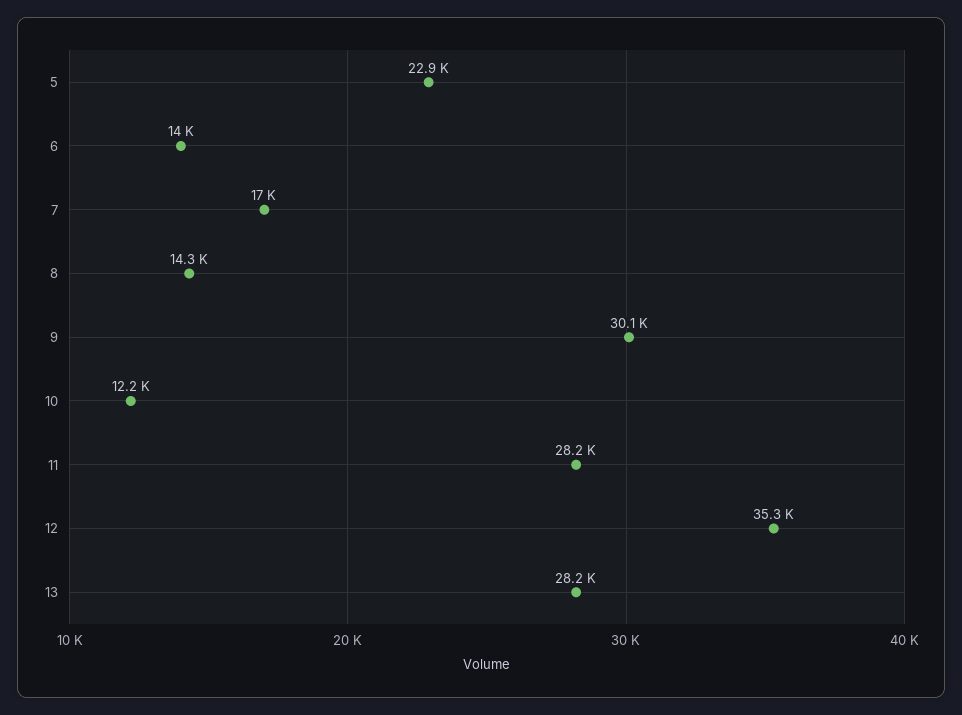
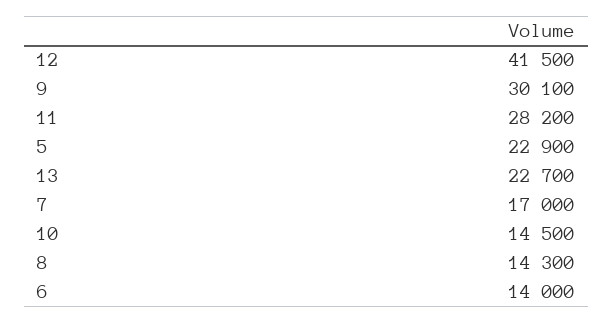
10: 12200 -> 14500
12: 35300 -> 41500
13: 28200 -> 22700

